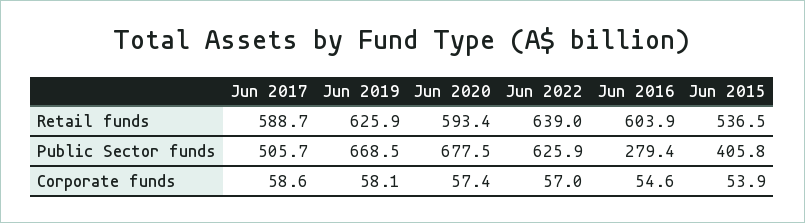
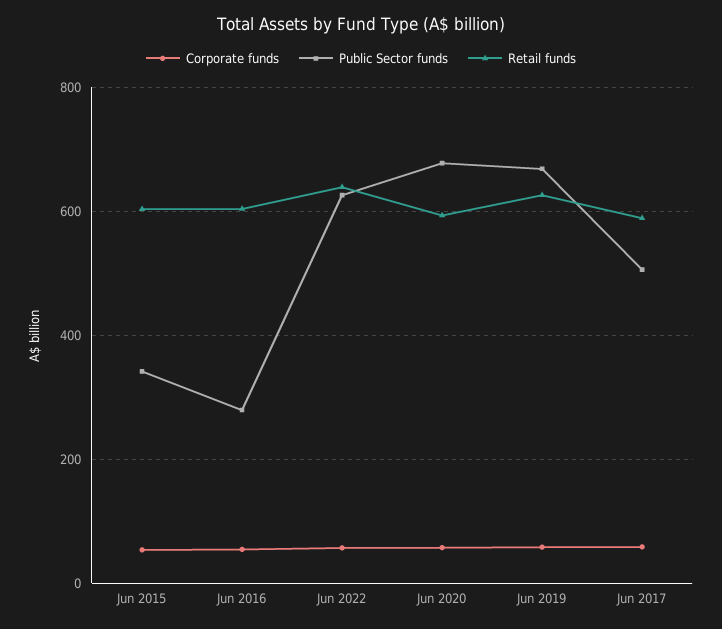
Retail funds, Jun 2015: 536.5 -> 600
Public Sector funds, Jun 2015: 405.8 -> 340

